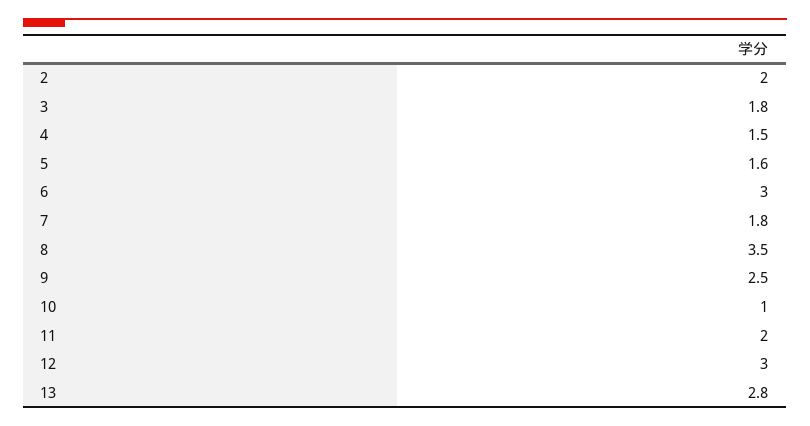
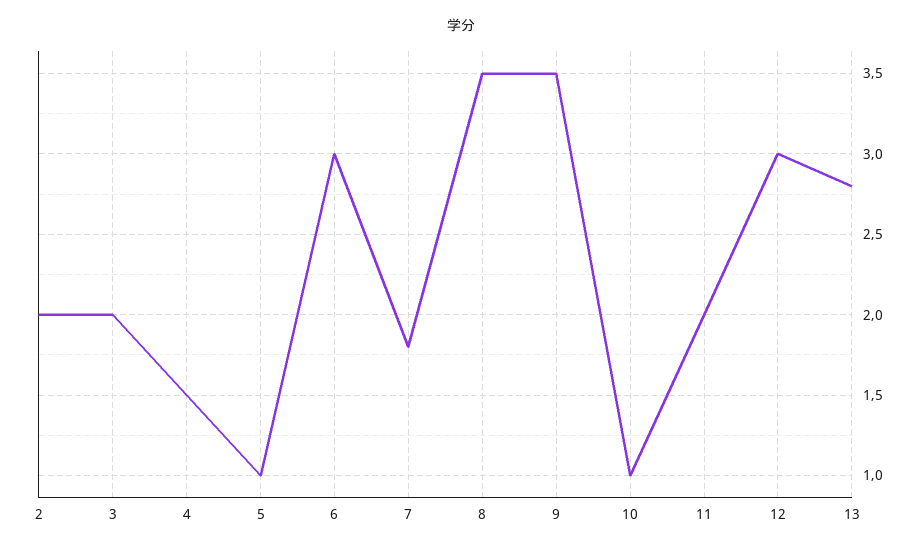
3: 1.8 -> 2
5: 1.6 -> 1
9: 2.5 -> 3.5

